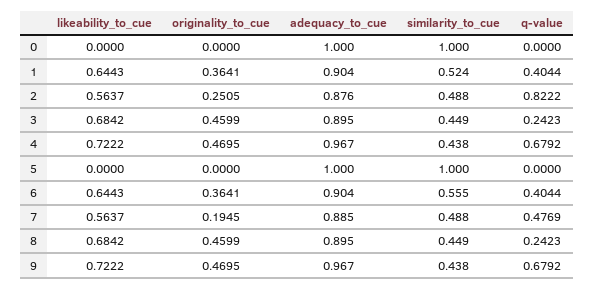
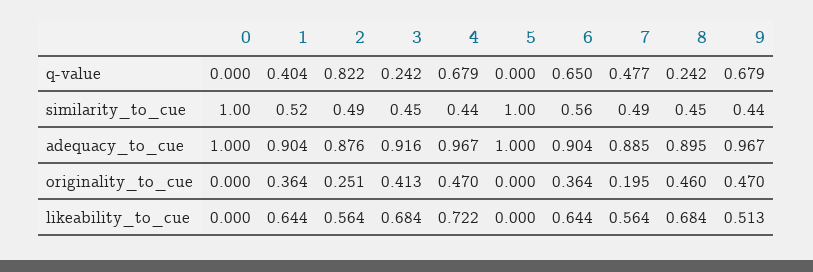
originality_to_cue, 3: 0.4599 -> 0.413
adequacy_to_cue, 3: 0.895 -> 0.916
q-value, 6: 0.4044 -> 0.65
likeability_to_cue, 9: 0.7222 -> 0.513

